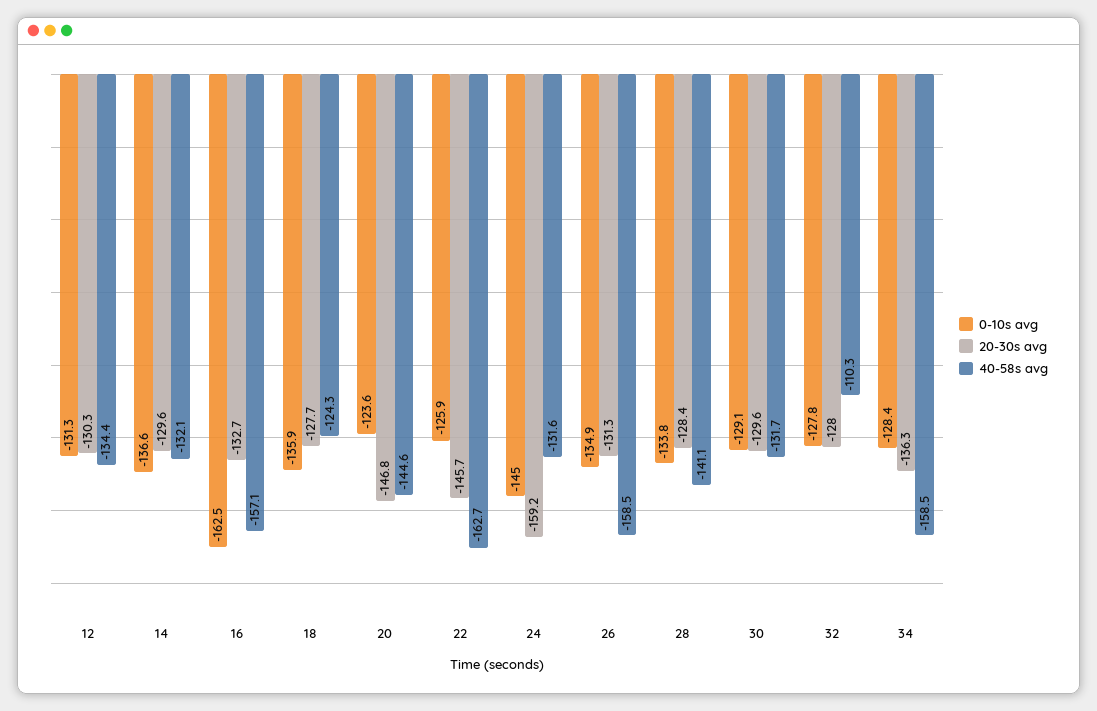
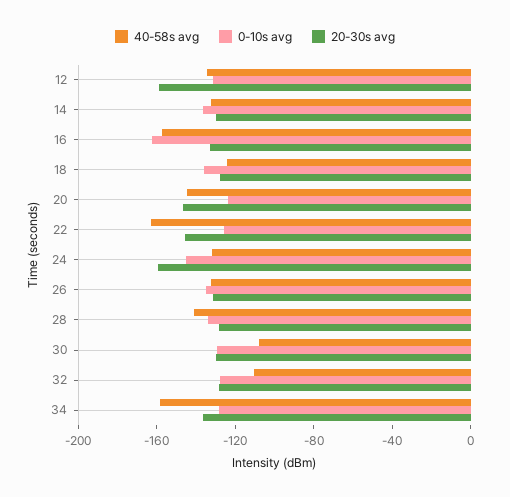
20-30s avg, 12: -130.3 -> -160
40-58s avg, 26: -158.5 -> -130
40-58s avg, 30: -131.7 -> -110

